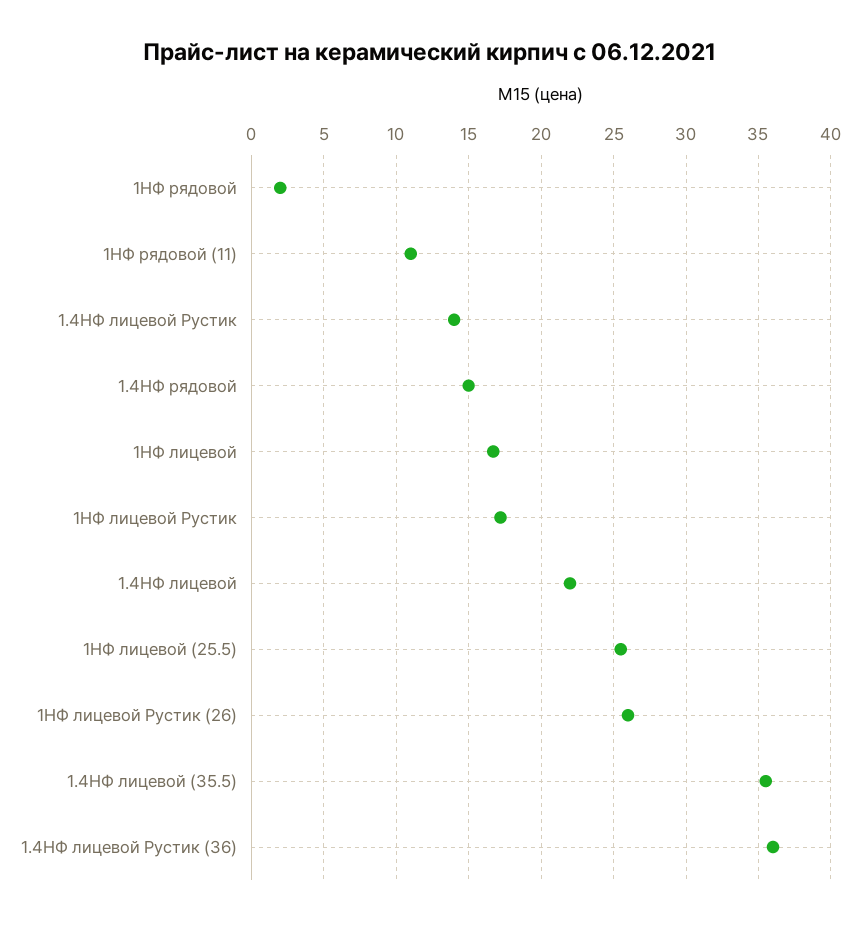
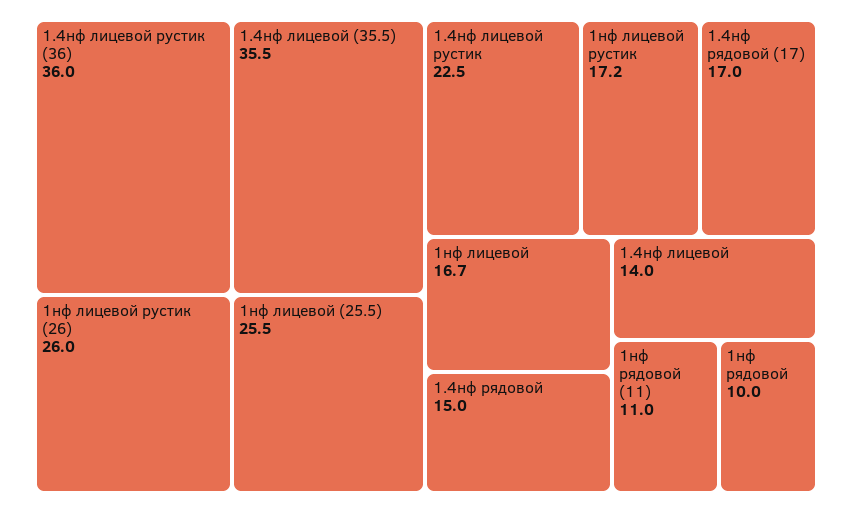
1НФ рядовой: 2 -> 10
1.4НФ лицевой Рустик: 14 -> 22.5
1.4НФ лицевой: 22 -> 14
1.4нф рядовой (17): none -> 17

